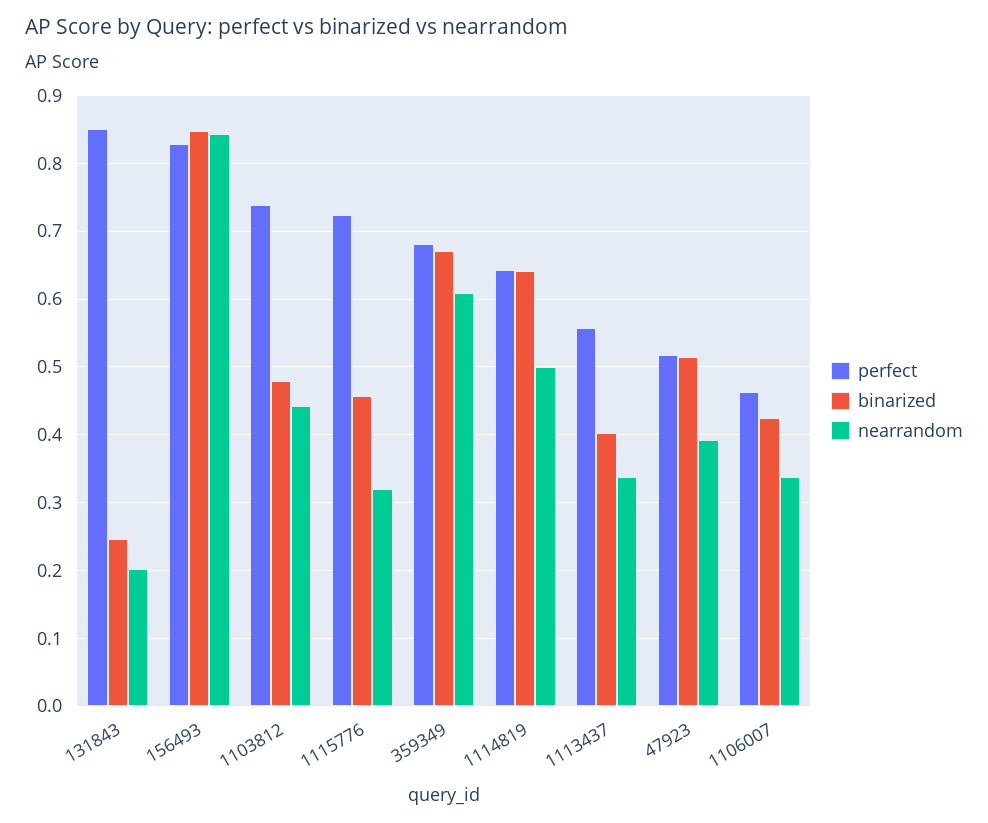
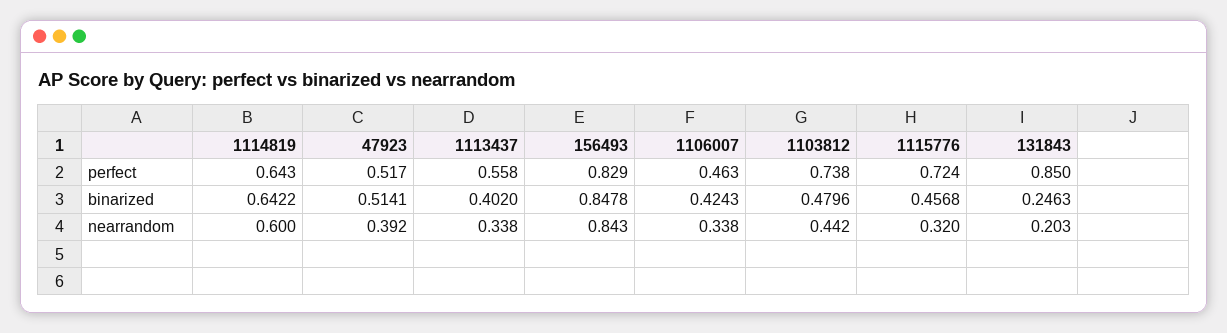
perfect, 359349: 0.68 -> none
binarized, 359349: 0.67 -> none
nearrandom, 359349: 0.61 -> none
nearrandom, 1114819: 0.5 -> 0.6

